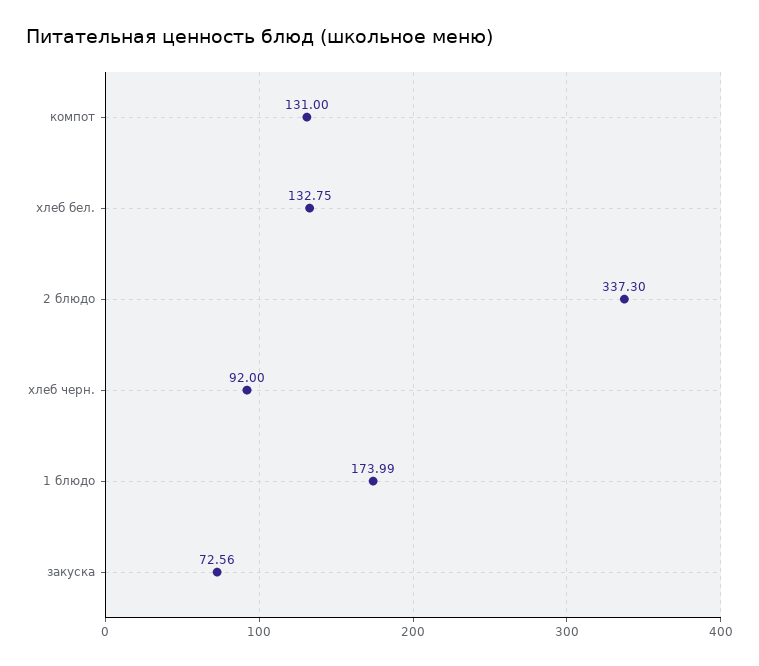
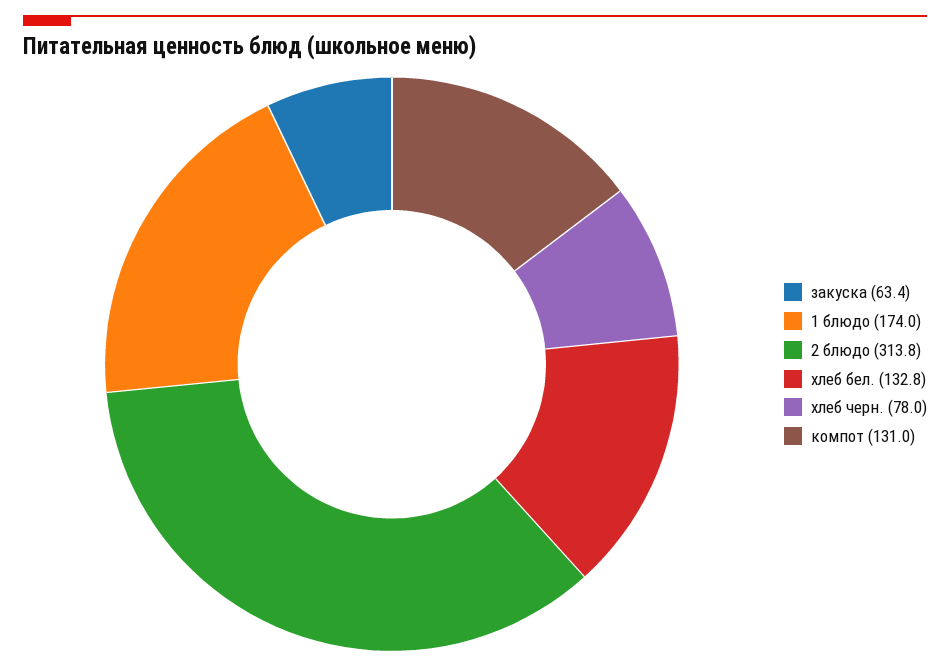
2 блюдо: 337.3 -> 313.8
хлеб черн.: 92 -> 78
закуска: 72.56 -> 63.4

